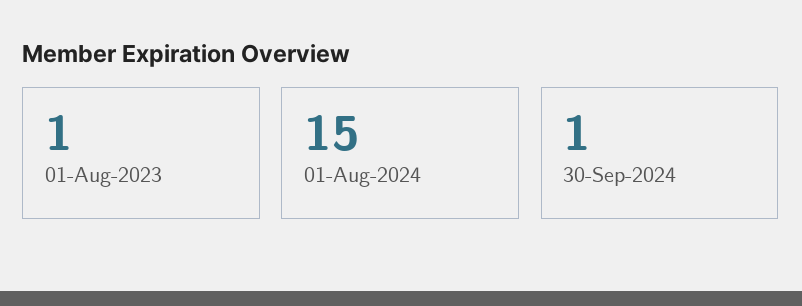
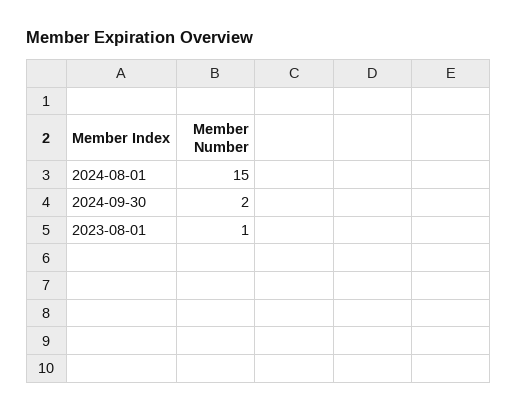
30-Sep-2024: 1 -> 2

